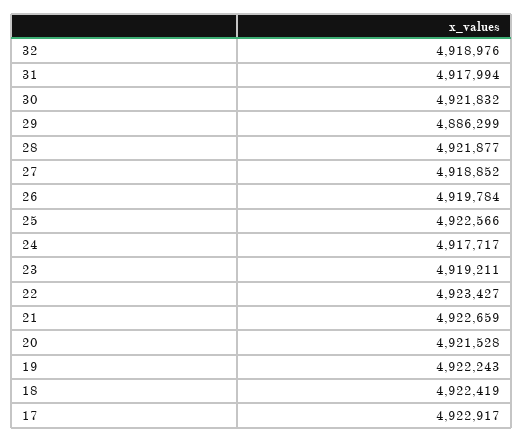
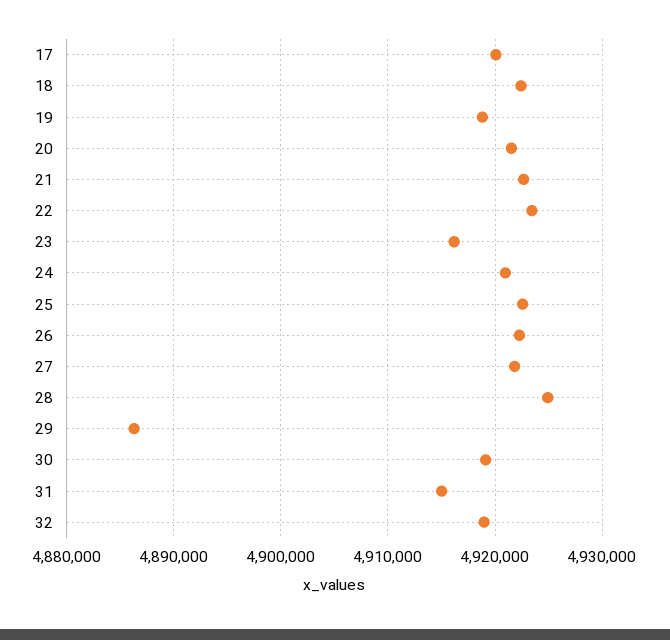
31: 4917994 -> 4915000
30: 4921832 -> 4919000
28: 4921877 -> 4925000
27: 4918852 -> 4922000
26: 4919784 -> 4922000
24: 4917717 -> 4921000
23: 4919211 -> 4916000
19: 4922243 -> 4919000
17: 4922917 -> 4920000

